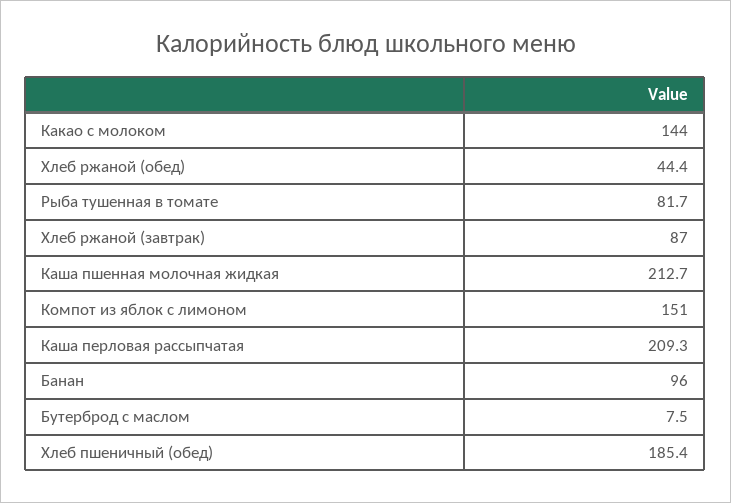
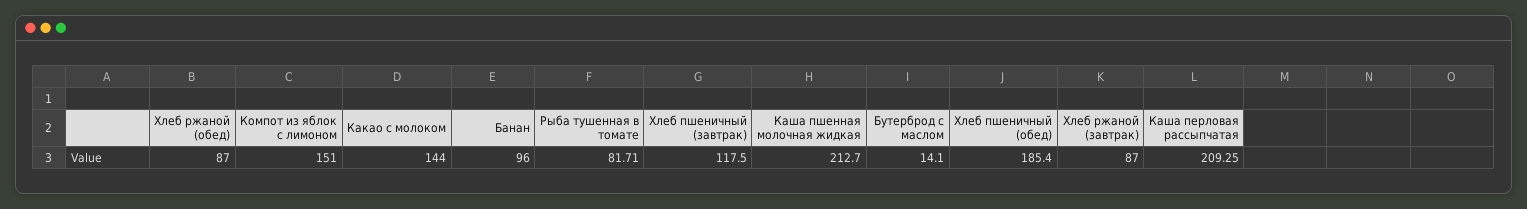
Хлеб ржаной (обед): 44.4 -> 87
Бутерброд с маслом: 7.5 -> 14.1
Хлеб пшеничный (завтрак): none -> 117.5

